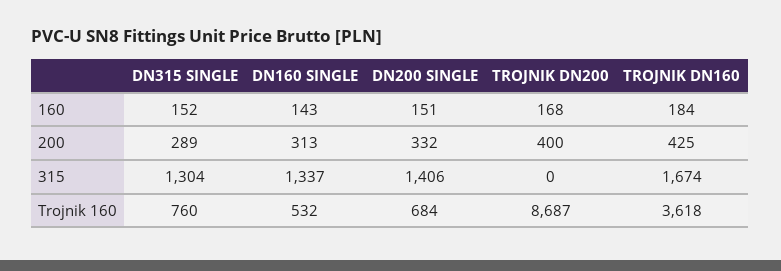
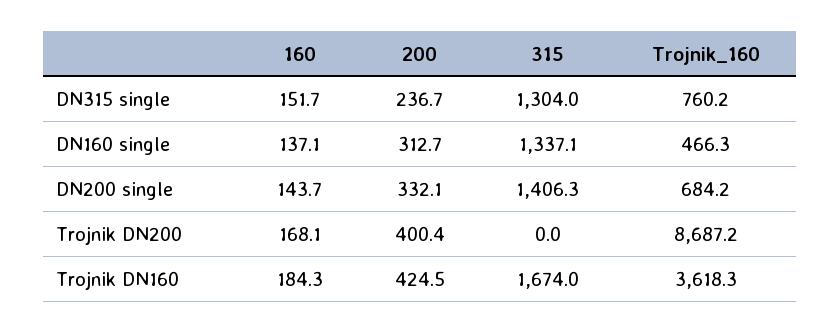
DN160 SINGLE, 160: 143 -> 137.1
DN200 SINGLE, 160: 151 -> 143.7
DN315 SINGLE, 200: 289 -> 236.7
DN160 SINGLE, Trojnik 160: 532 -> 466.3

